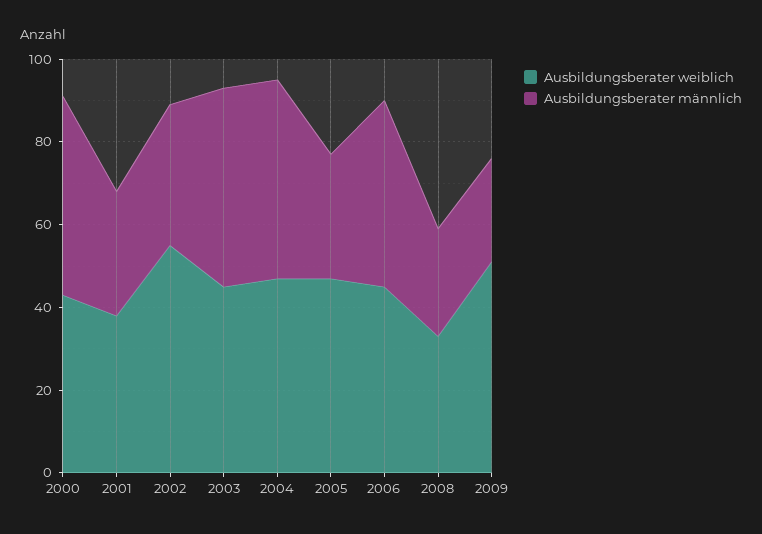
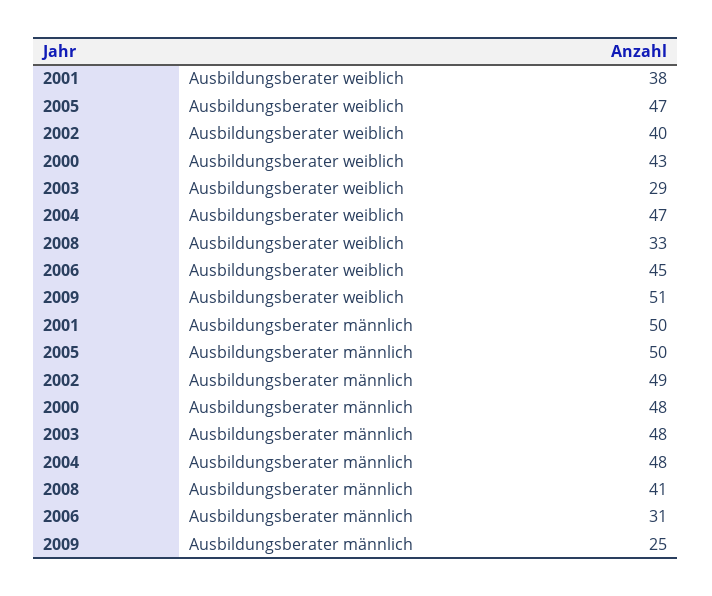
Ausbildungsberater männlich, 2001: 30 -> 50
Ausbildungsberater weiblich, 2002: 55 -> 40
Ausbildungsberater männlich, 2002: 35 -> 49
Ausbildungsberater weiblich, 2003: 45 -> 29
Ausbildungsberater männlich, 2005: 30 -> 50
Ausbildungsberater männlich, 2006: 45 -> 31
Ausbildungsberater männlich, 2008: 25 -> 41

